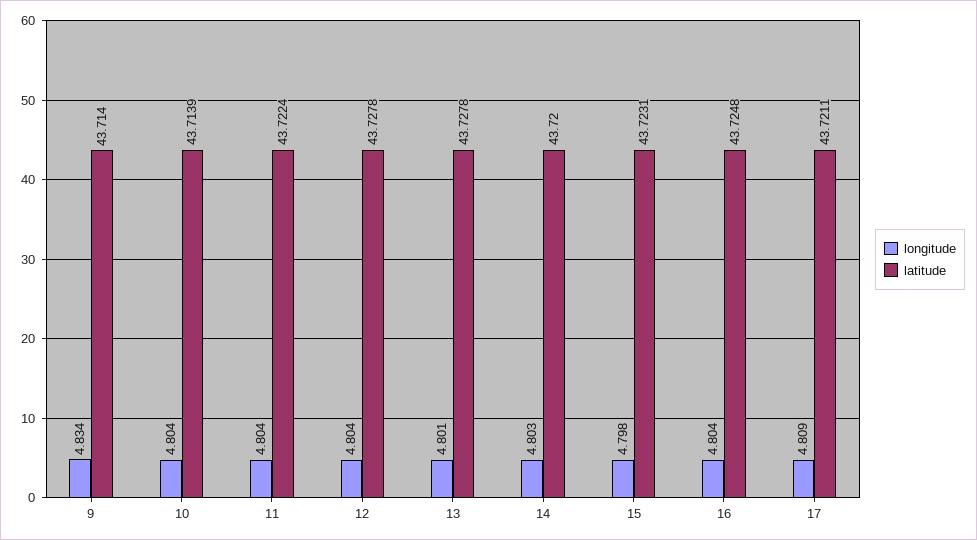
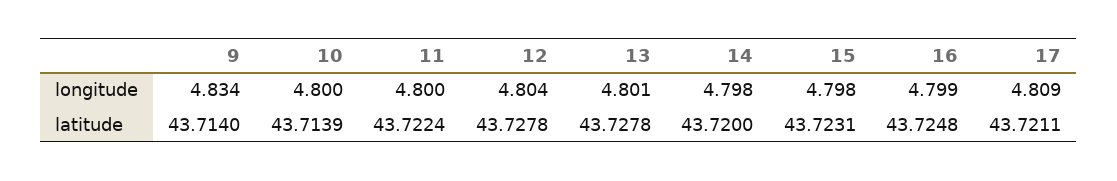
longitude, 10: 4.804 -> 4.8
longitude, 11: 4.804 -> 4.8
longitude, 14: 4.803 -> 4.798
longitude, 16: 4.804 -> 4.799

